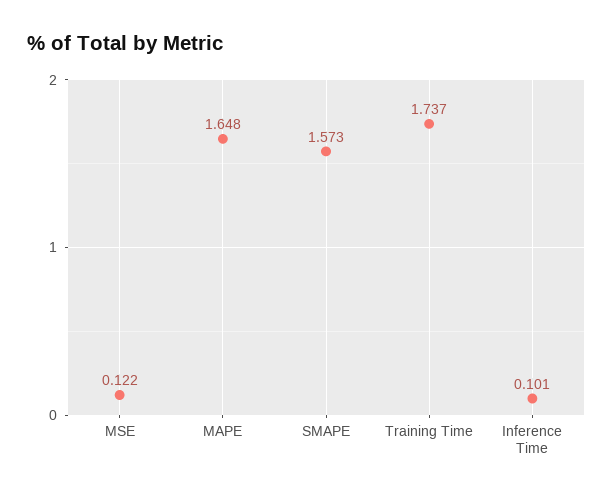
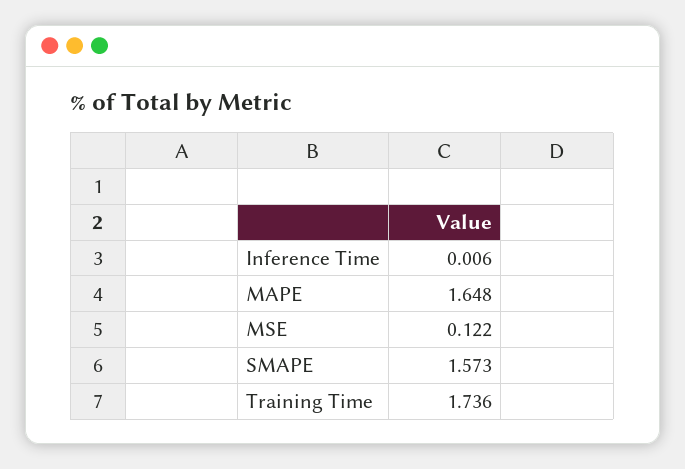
Training Time: 1.737 -> 1.736
Inference Time: 0.101 -> 0.006

